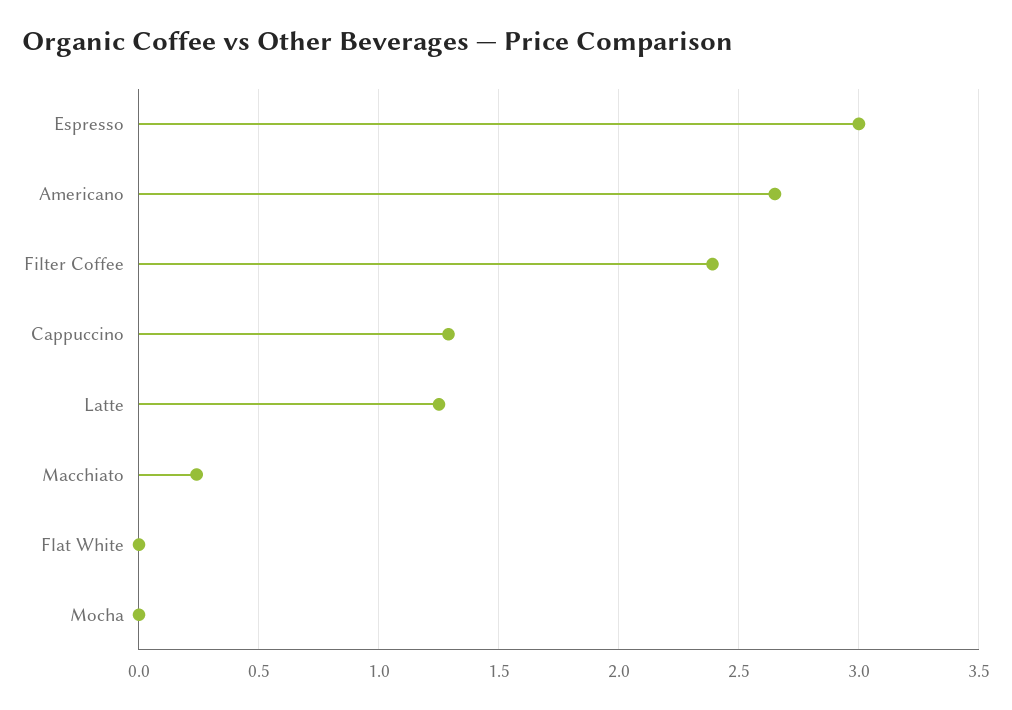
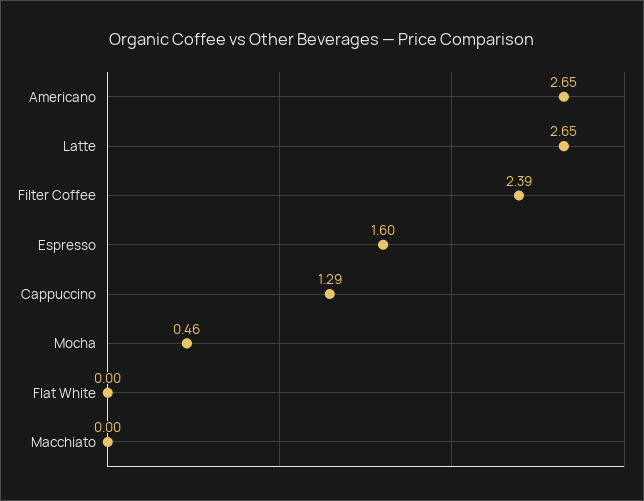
Espresso: 3 -> 1.6
Latte: 1.25 -> 2.65
Macchiato: 0.25 -> 0
Mocha: 0 -> 0.46

